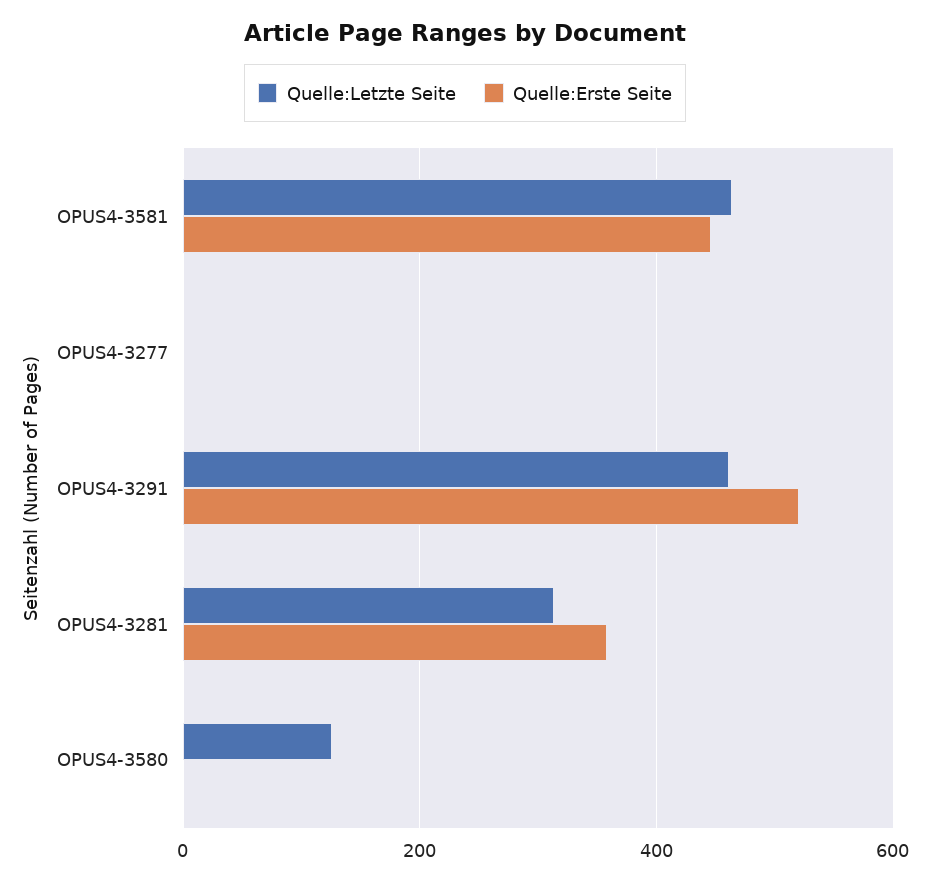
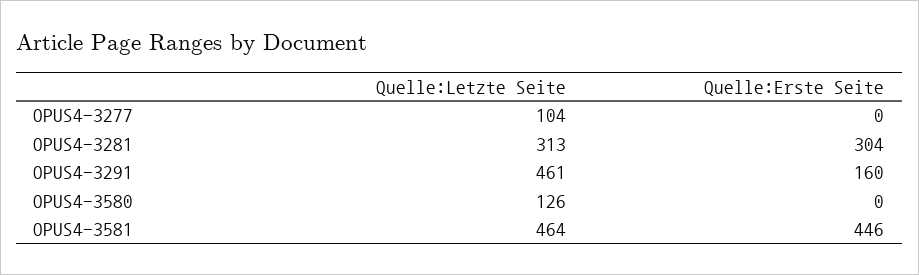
Quelle:Letzte Seite, OPUS4-3277: 0 -> 104
Quelle:Erste Seite, OPUS4-3291: 520 -> 160
Quelle:Erste Seite, OPUS4-3281: 360 -> 304

